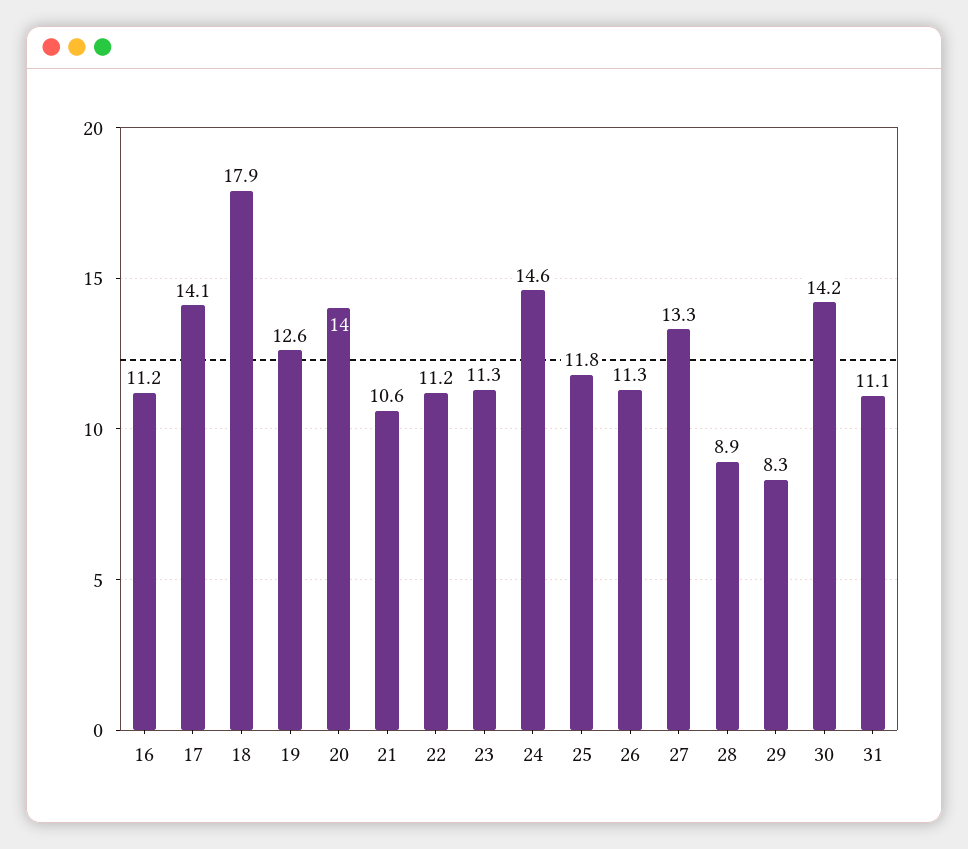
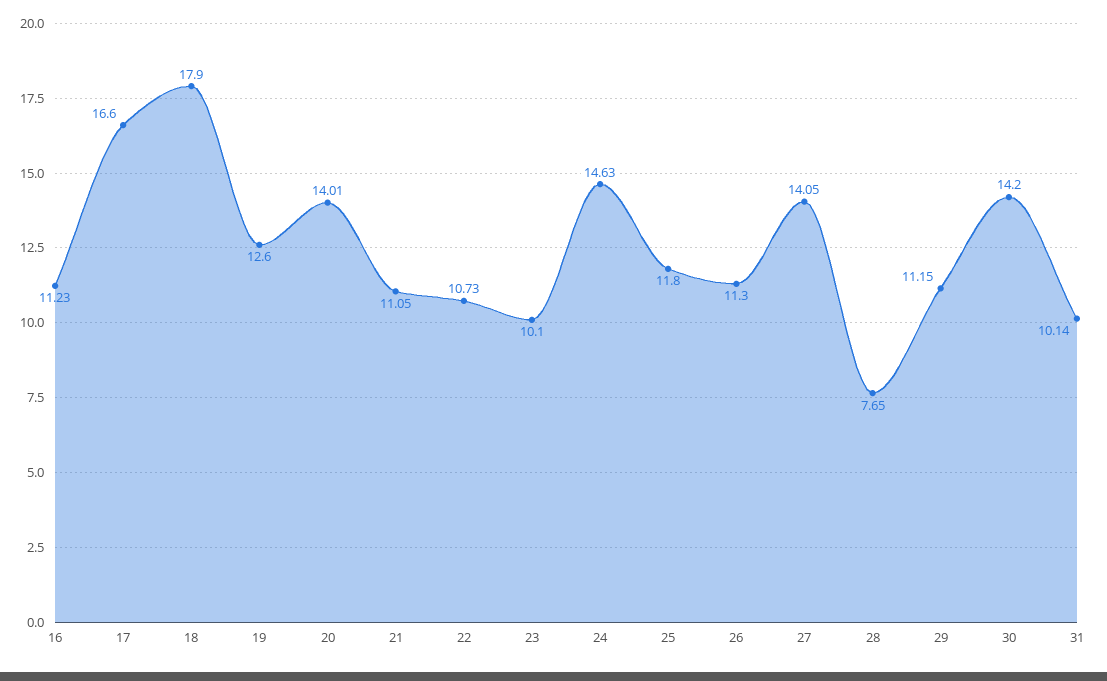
17: 14.1 -> 16.6
21: 10.6 -> 11.05
22: 11.2 -> 10.73
23: 11.3 -> 10.1
27: 13.3 -> 14.05
28: 8.9 -> 7.65
29: 8.3 -> 11.15
31: 11.1 -> 10.14

